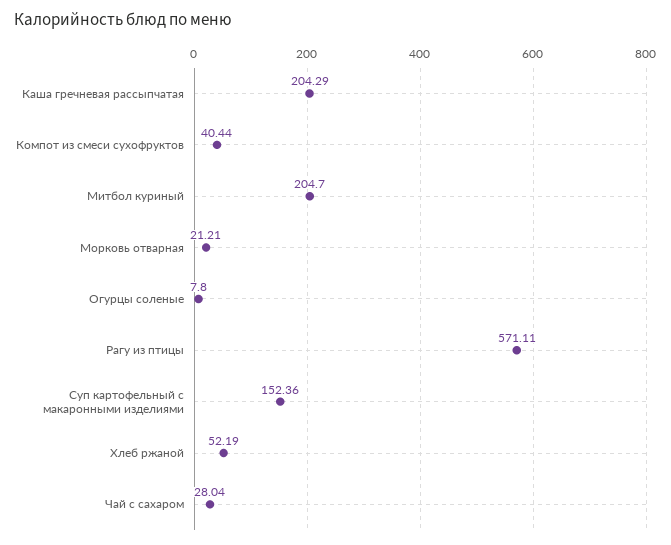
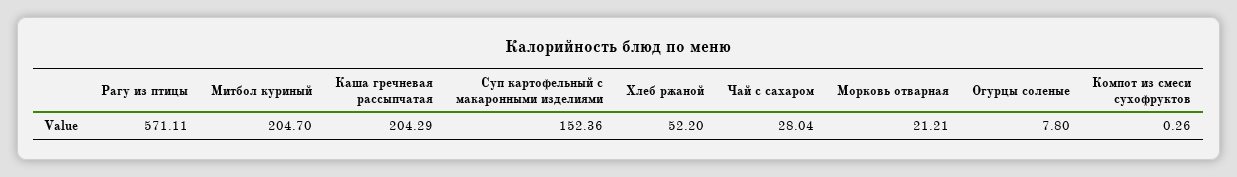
Компот из смеси сухофруктов: 40.44 -> 0.26
Хлеб ржаной: 52.19 -> 52.2

